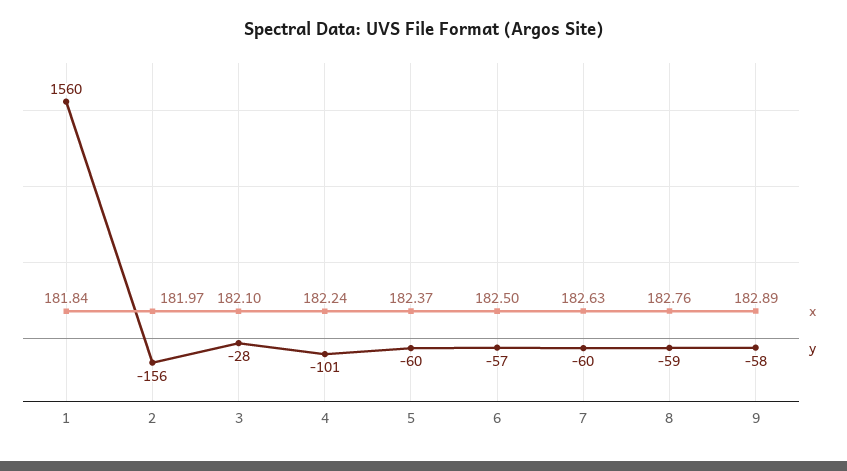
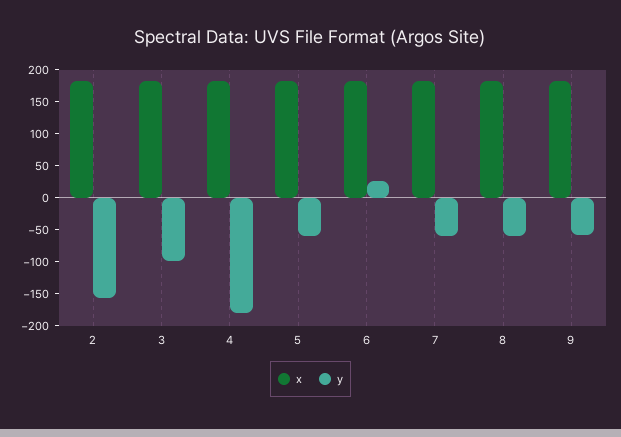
x, 1: 181.84 -> none
y, 1: 1560 -> none
y, 3: -28 -> -100
y, 4: -101 -> -175
y, 6: -57 -> 25

